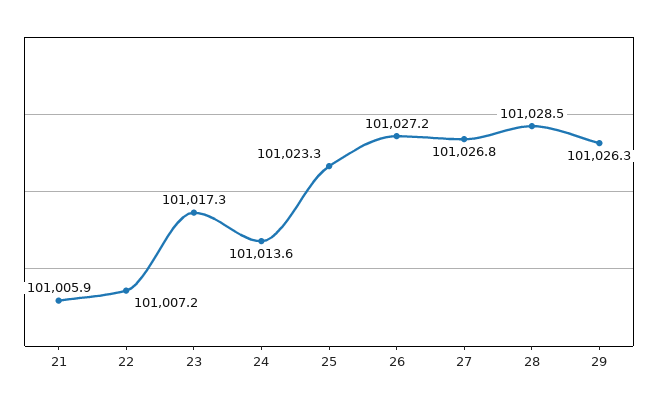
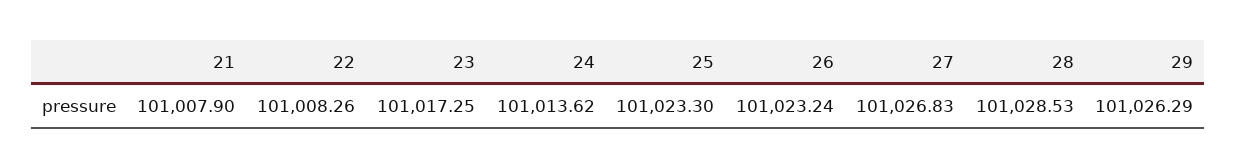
21: 101005.9 -> 101007.9
22: 101007.2 -> 101008.26
26: 101027.2 -> 101023.24

